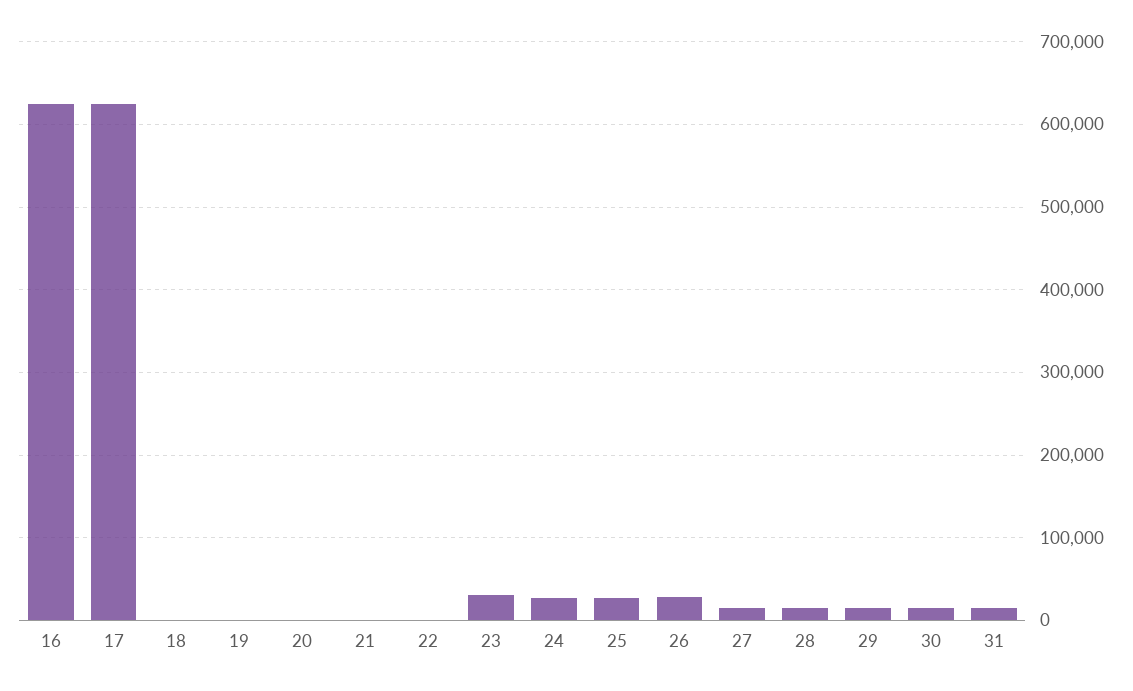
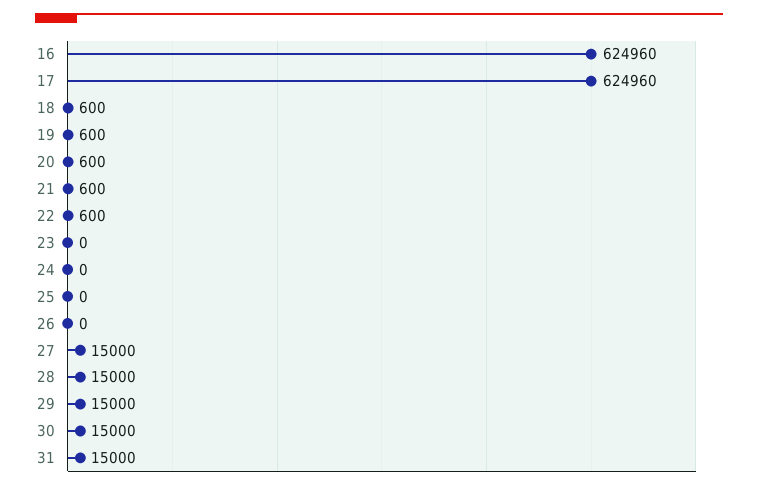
23: 30000 -> 0
24: 30000 -> 0
25: 30000 -> 0
26: 30000 -> 0

